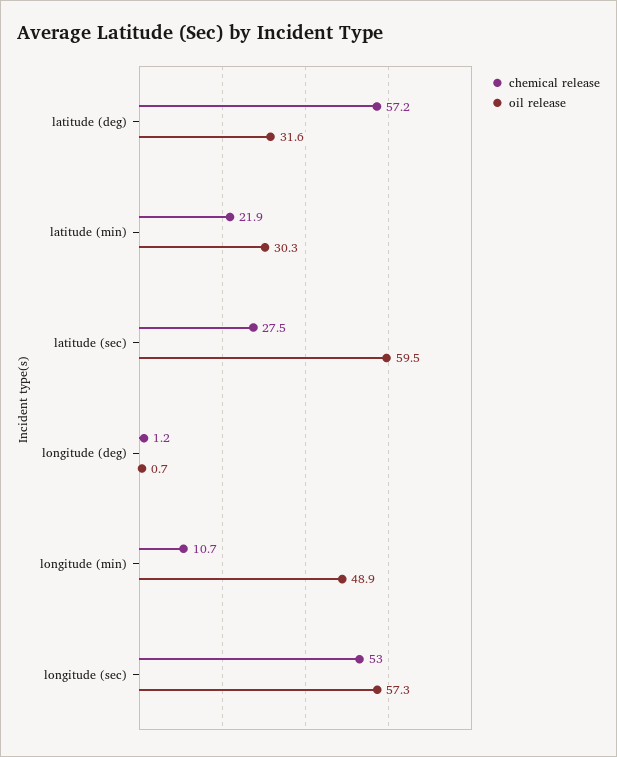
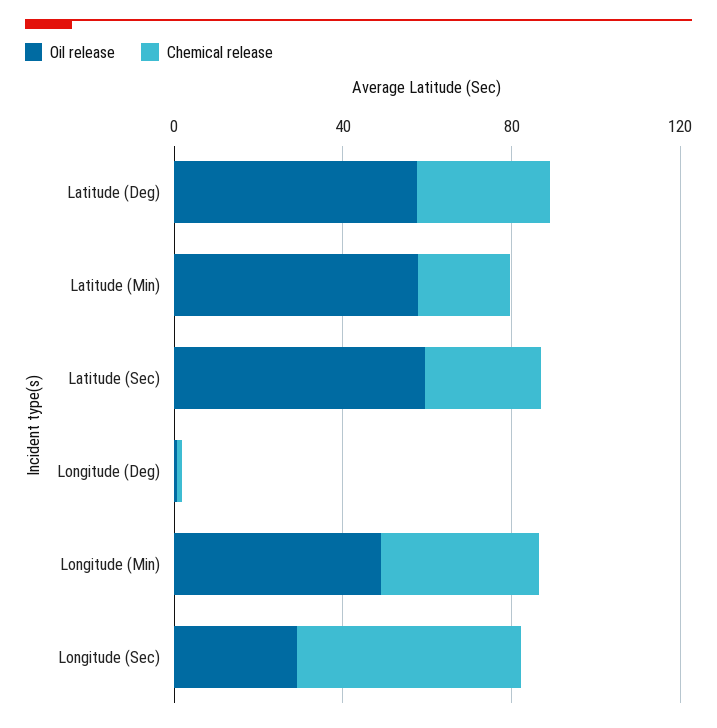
chemical release, latitude (deg): 57.2 -> 30
oil release, latitude (deg): 31.6 -> 60
oil release, latitude (min): 30.3 -> 60
chemical release, longitude (min): 10.7 -> 40
oil release, longitude (sec): 57.3 -> 30

